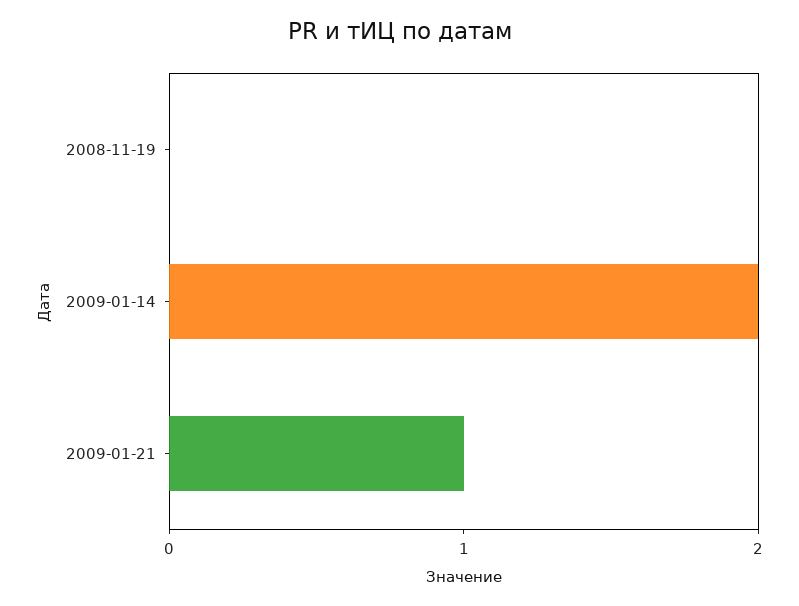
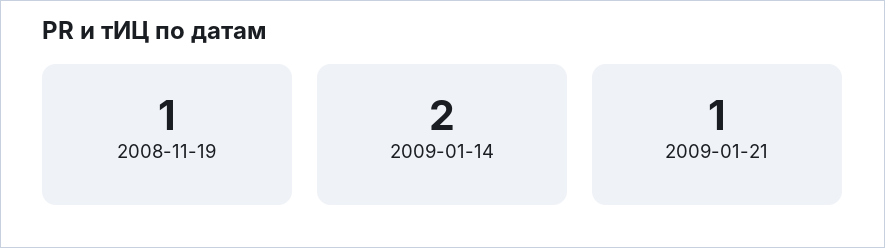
2008-11-19: 0 -> 1

